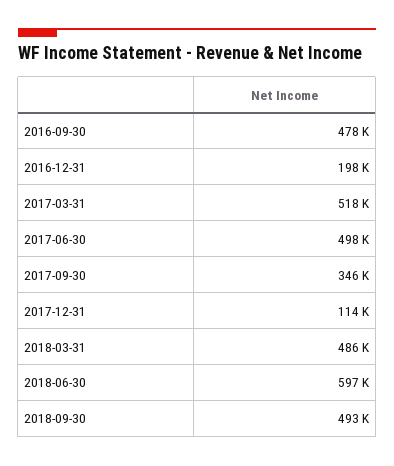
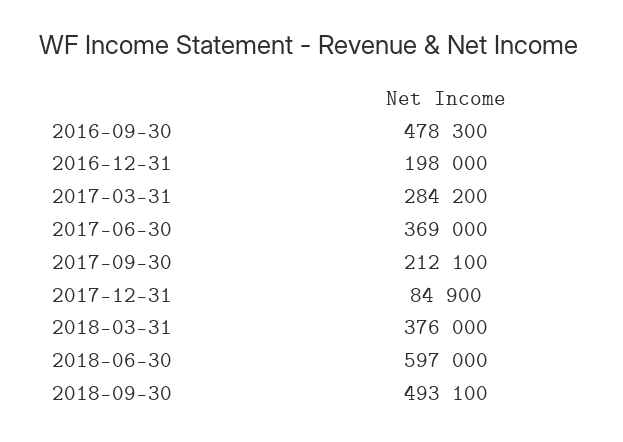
2017-03-31: 518000 -> 284200
2017-06-30: 498000 -> 369000
2017-09-30: 346000 -> 212100
2017-12-31: 114000 -> 84900
2018-03-31: 486000 -> 376000

